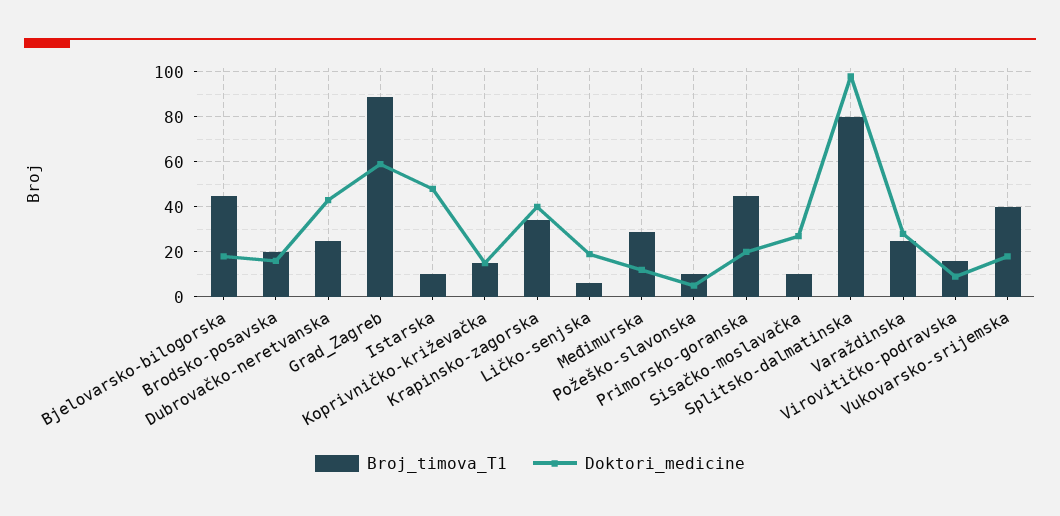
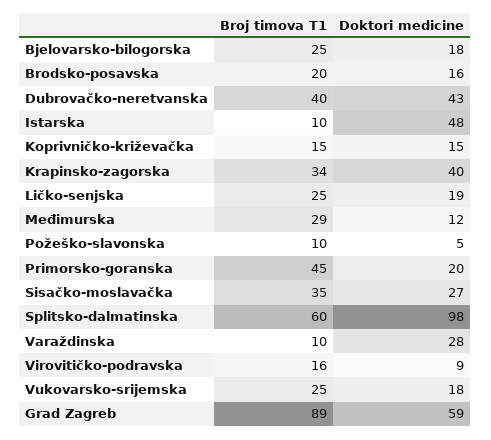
Broj_timova_T1, Bjelovarsko-bilogorska: 45 -> 25
Broj_timova_T1, Dubrovačko-neretvanska: 25 -> 40
Broj_timova_T1, Ličko-senjska: 5 -> 25
Broj_timova_T1, Sisačko-moslavačka: 10 -> 35
Broj_timova_T1, Splitsko-dalmatinska: 80 -> 60
Broj_timova_T1, Varaždinska: 25 -> 10
Broj_timova_T1, Vukovarsko-srijemska: 40 -> 25

